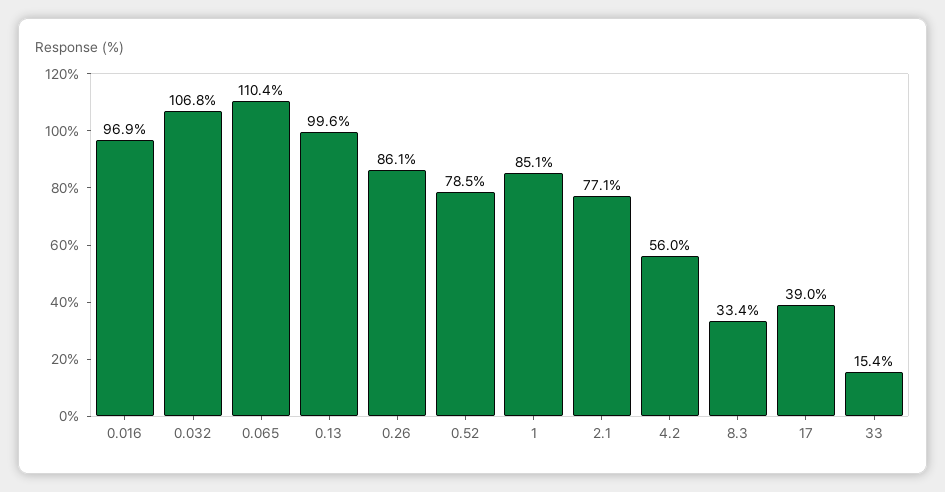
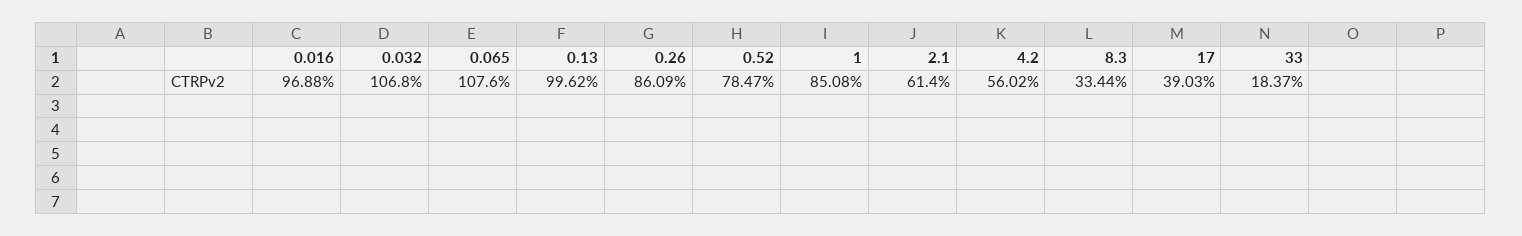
0.065: 110.4 -> 107.6
2.1: 77.1 -> 61.4
33: 15.4 -> 18.37

